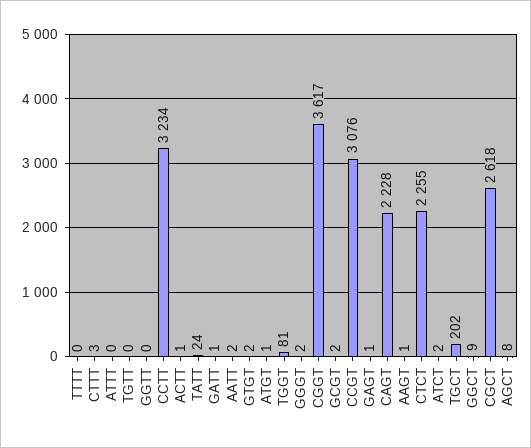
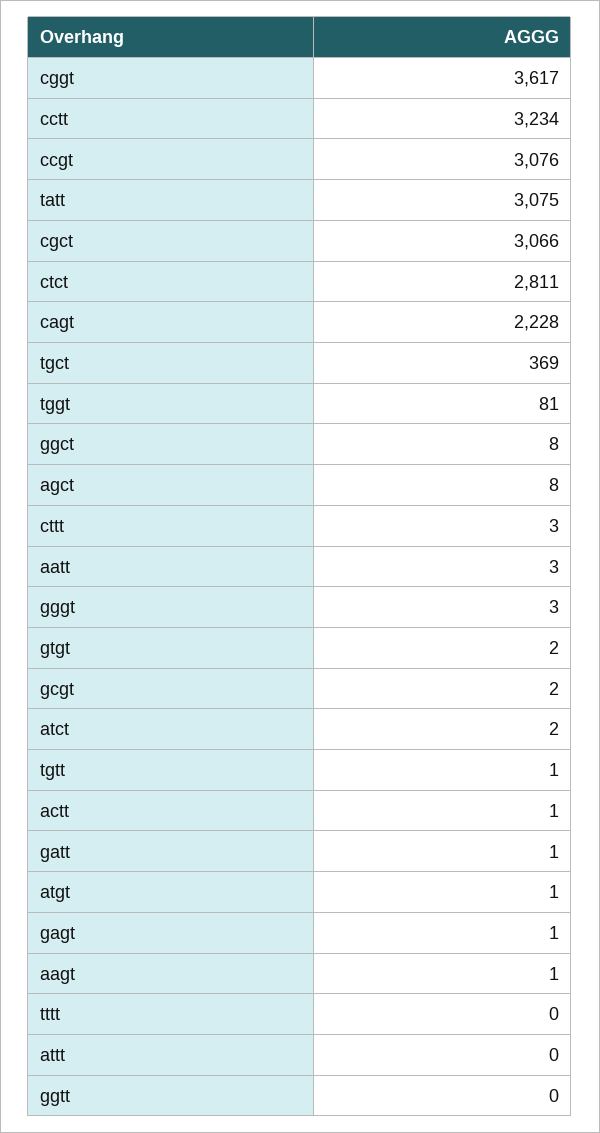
TGTT: 0 -> 1
TATT: 24 -> 3075
AATT: 2 -> 3
GGGT: 2 -> 3
CTCT: 2255 -> 2811
TGCT: 202 -> 369
GGCT: 9 -> 8
CGCT: 2618 -> 3066

